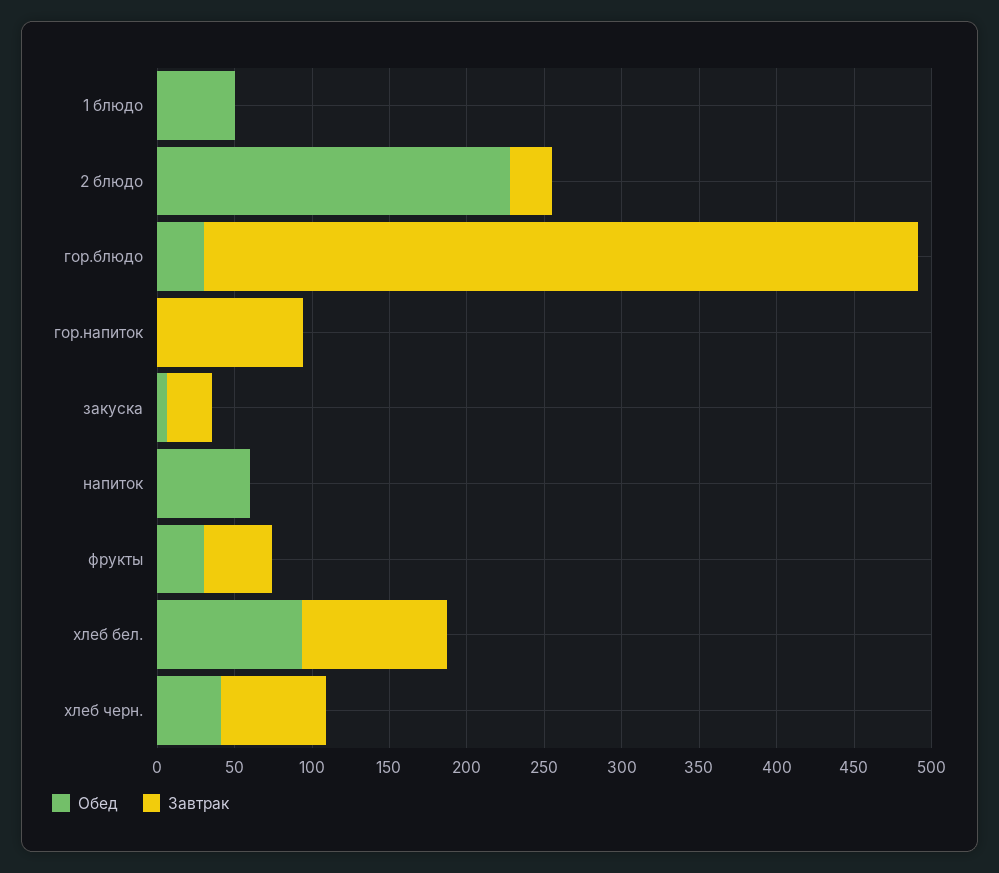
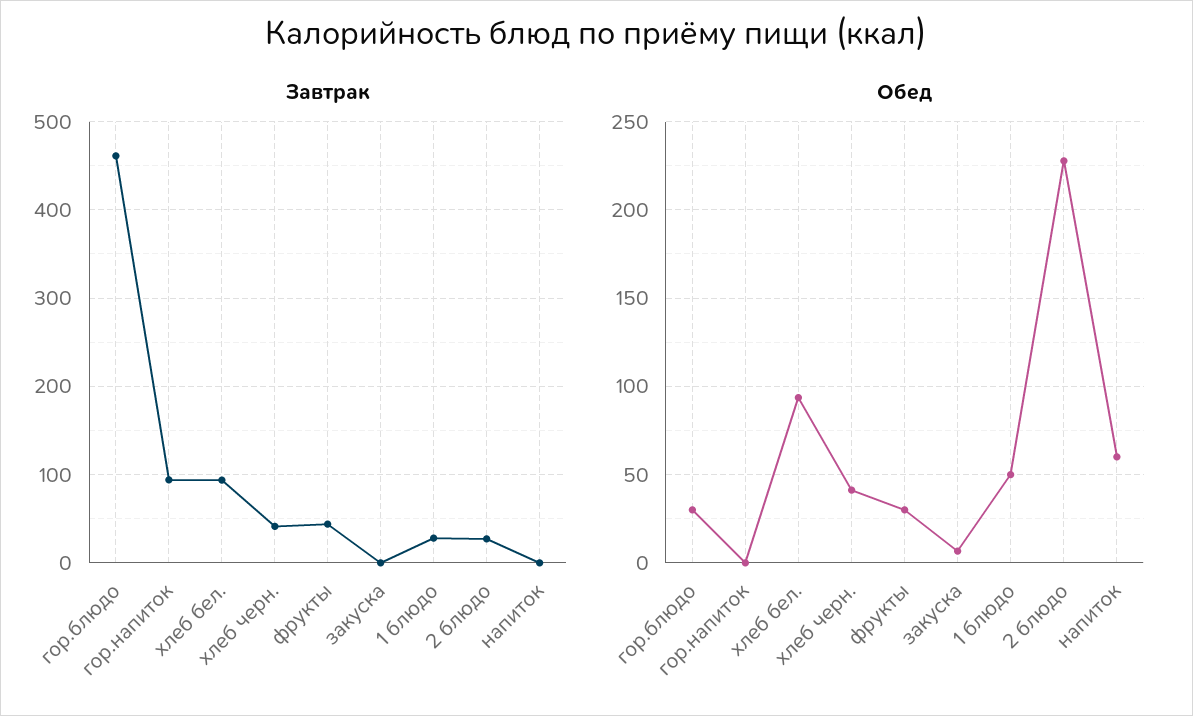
Завтрак, 1 блюдо: 0 -> 30
Завтрак, закуска: 30 -> 0
Завтрак, хлеб черн.: 70 -> 40

